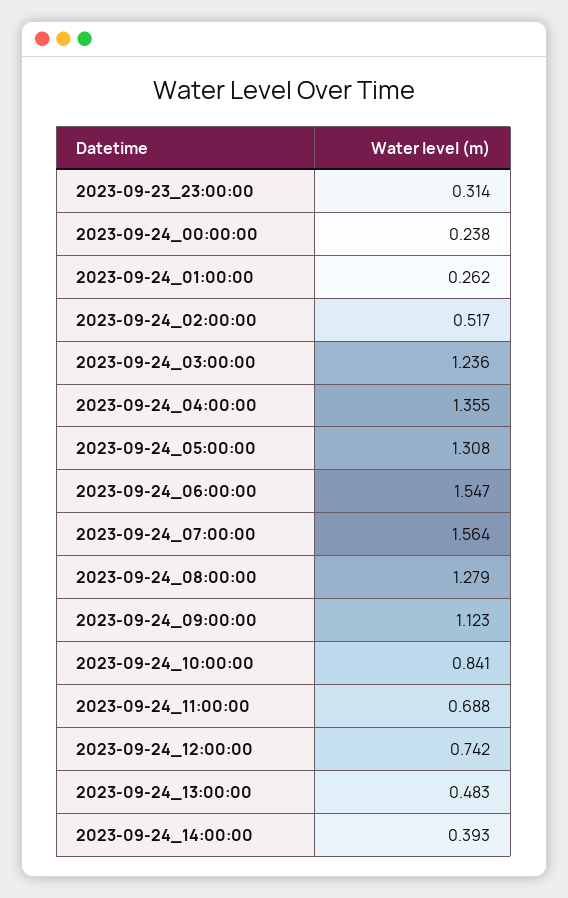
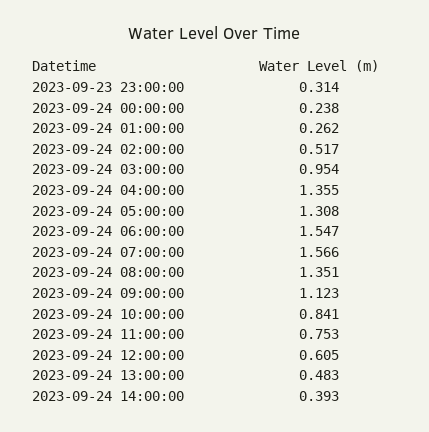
2023-09-24_03:00:00: 1.236 -> 0.954
2023-09-24_07:00:00: 1.564 -> 1.566
2023-09-24_08:00:00: 1.279 -> 1.351
2023-09-24_11:00:00: 0.688 -> 0.753
2023-09-24_12:00:00: 0.742 -> 0.605

